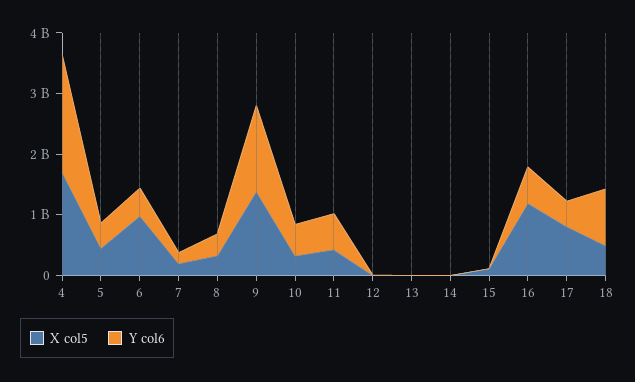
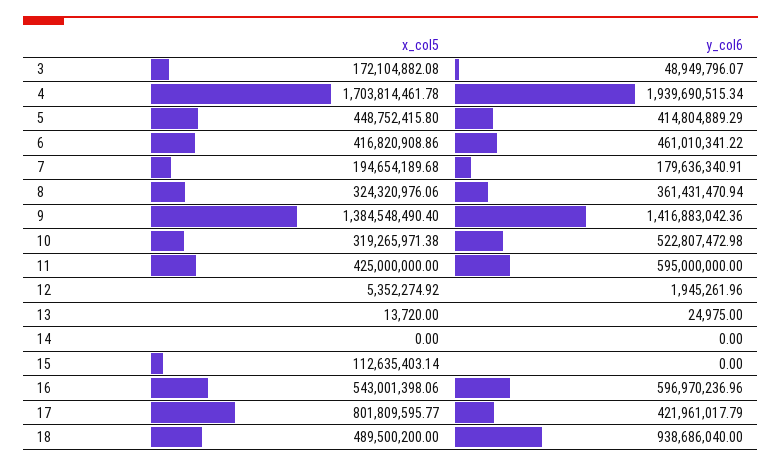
X col5, 6: 1000000000 -> 416820908.86
X col5, 16: 1200000000 -> 543001398.06
X col5, 3: none -> 172104882.08
Y col6, 3: none -> 48949796.07

